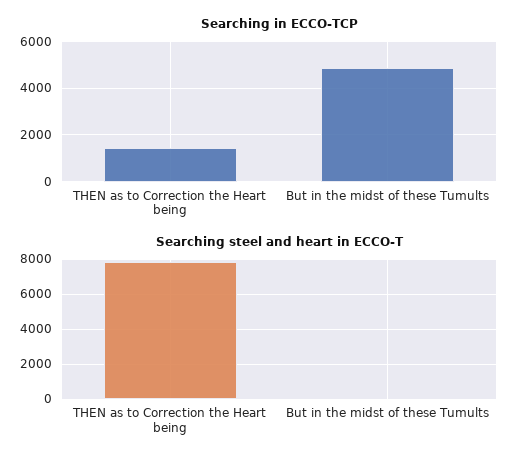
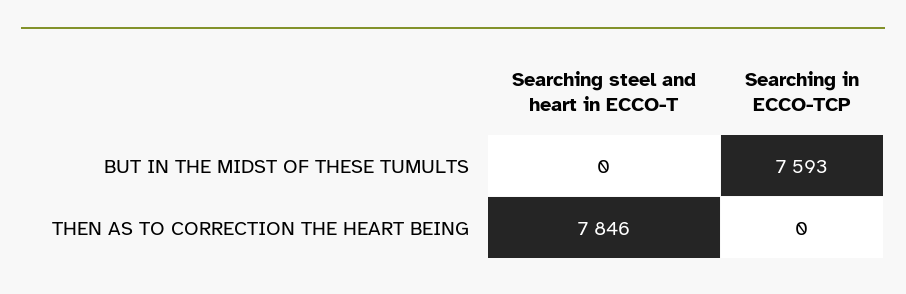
Searching in ECCO-TCP, THEN as to Correction the Heart being: 1500 -> 0
Searching in ECCO-TCP, But in the midst of these Tumults: 5000 -> 7593

